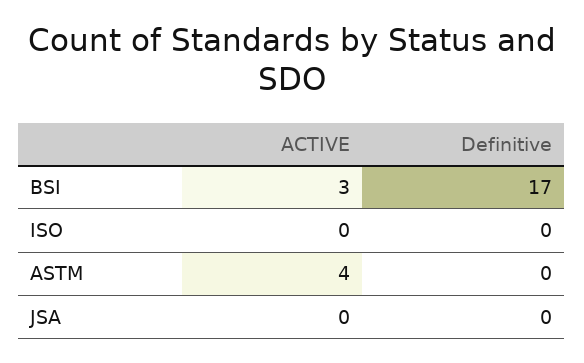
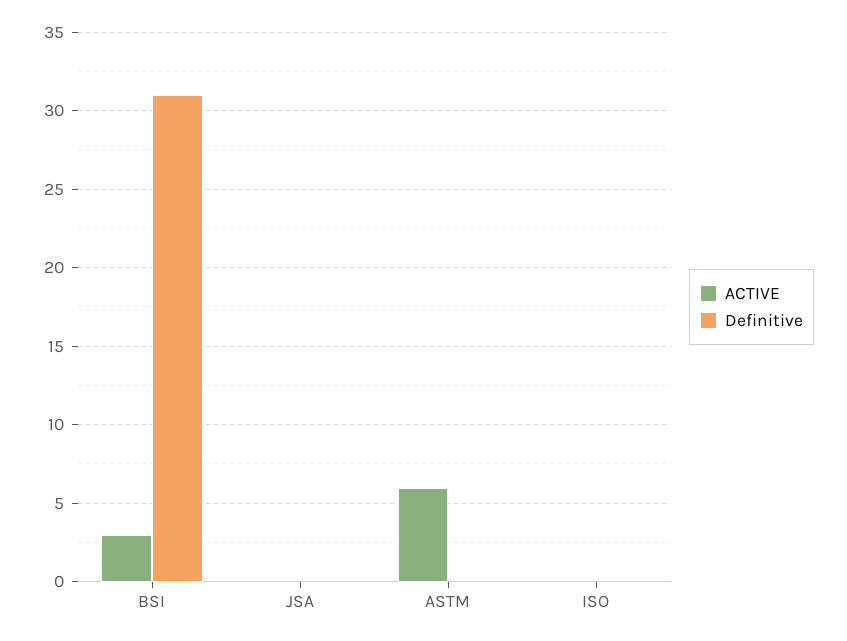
Definitive, BSI: 17 -> 31
ACTIVE, ASTM: 4 -> 6

